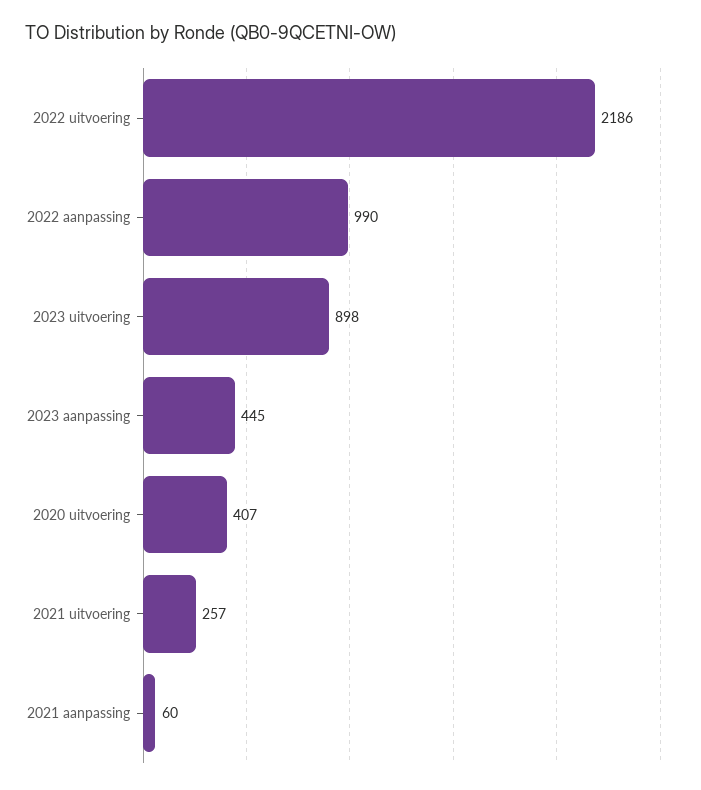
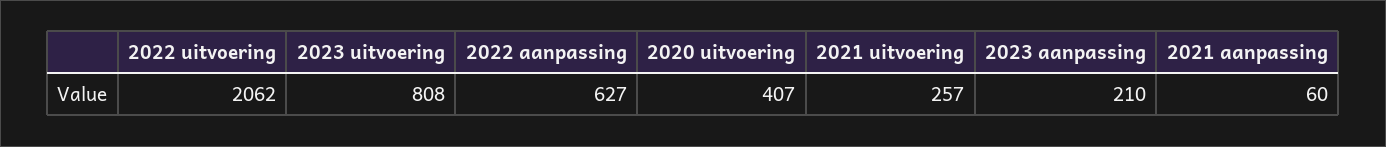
2022 uitvoering: 2186 -> 2062
2022 aanpassing: 990 -> 627
2023 uitvoering: 898 -> 808
2023 aanpassing: 445 -> 210

